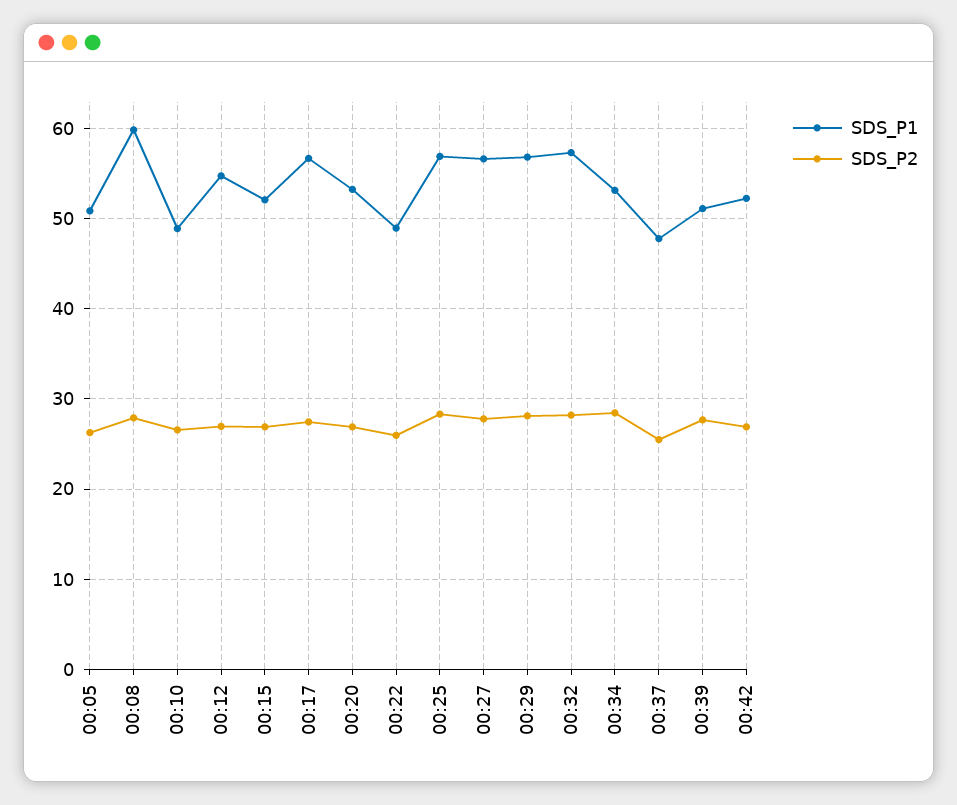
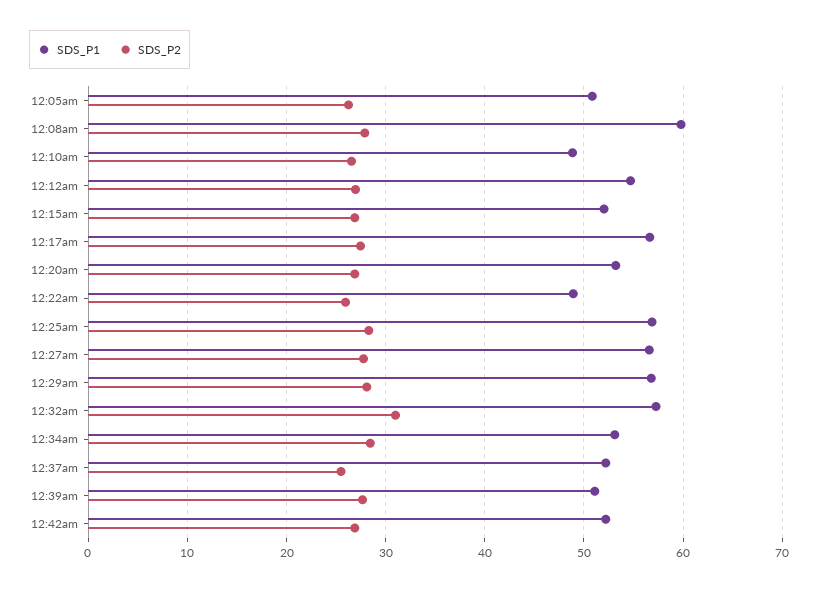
SDS_P2, 00:32: 28 -> 31
SDS_P1, 00:37: 48 -> 52

